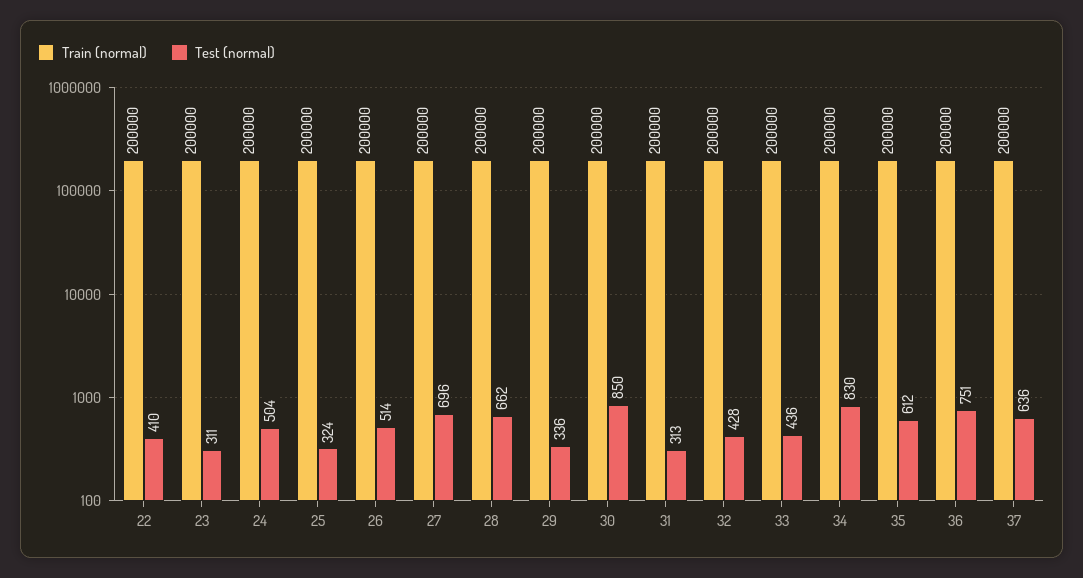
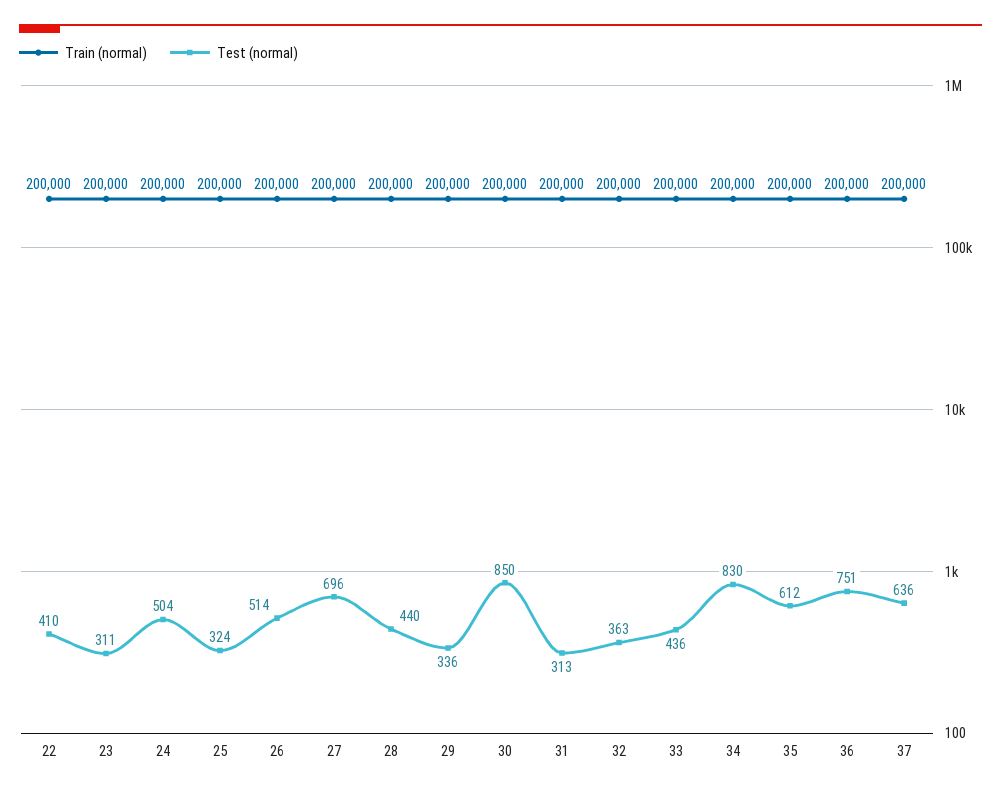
Test (normal), 28: 662 -> 440
Test (normal), 32: 428 -> 363

